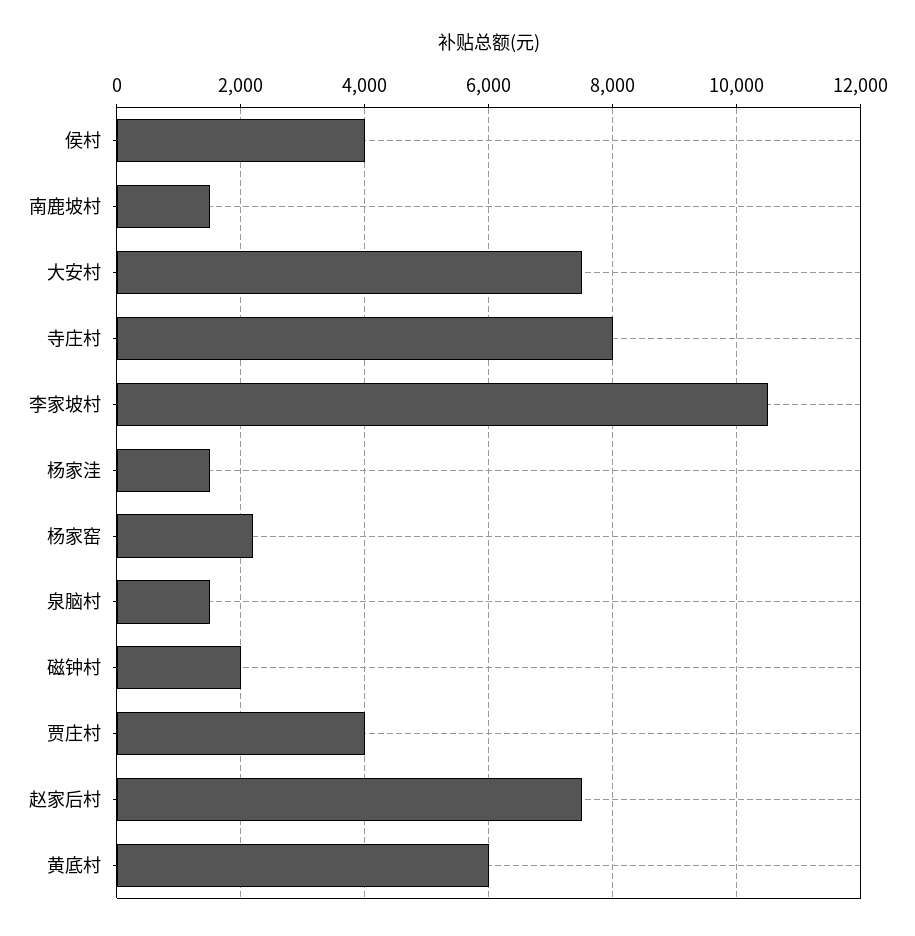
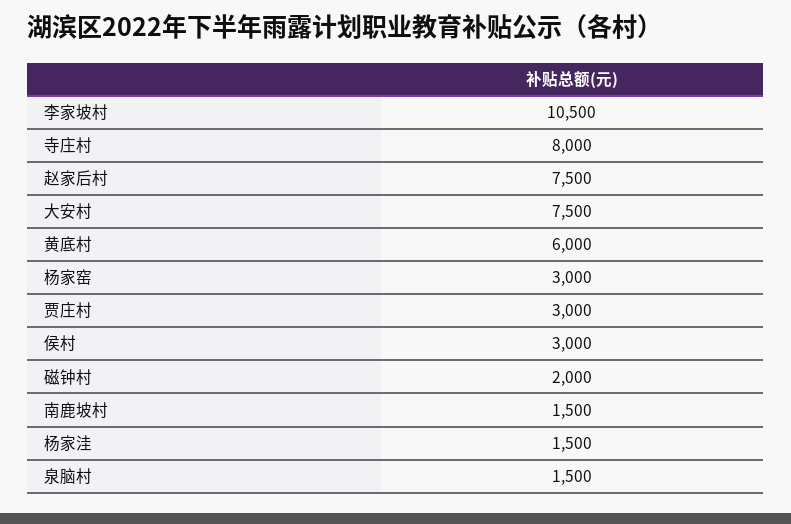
侯村: 4000 -> 3000
杨家窑: 2200 -> 3000
贾庄村: 4000 -> 3000

